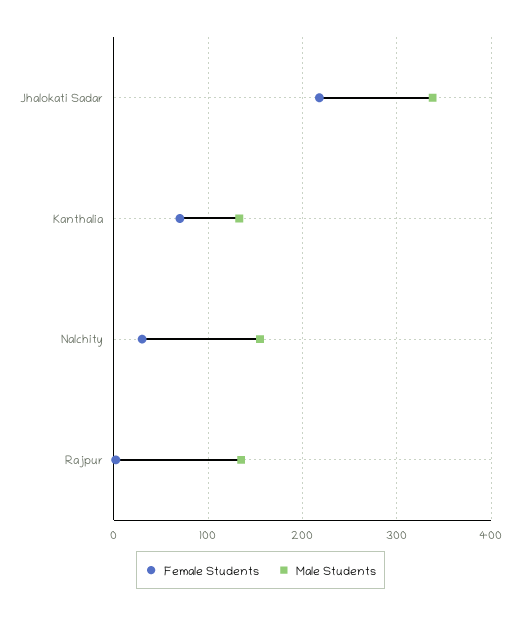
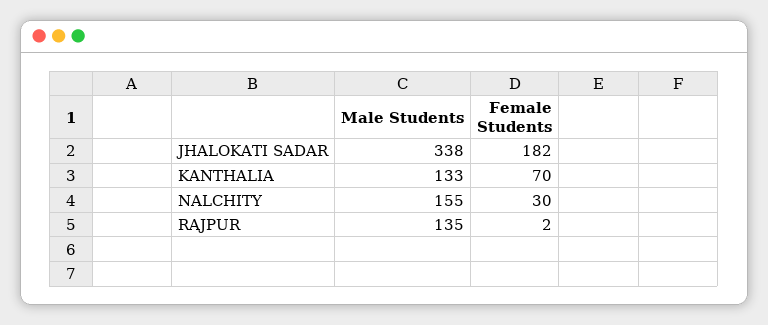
Female Students, Jhalokati Sadar: 220 -> 182

